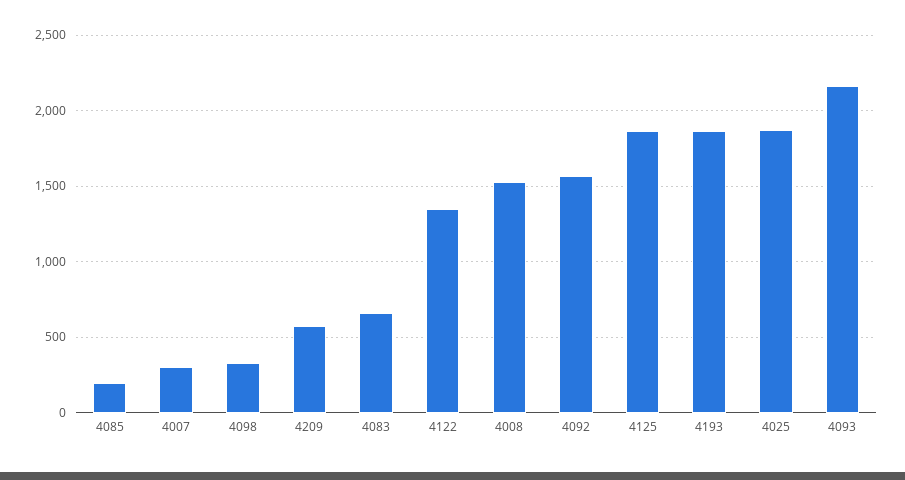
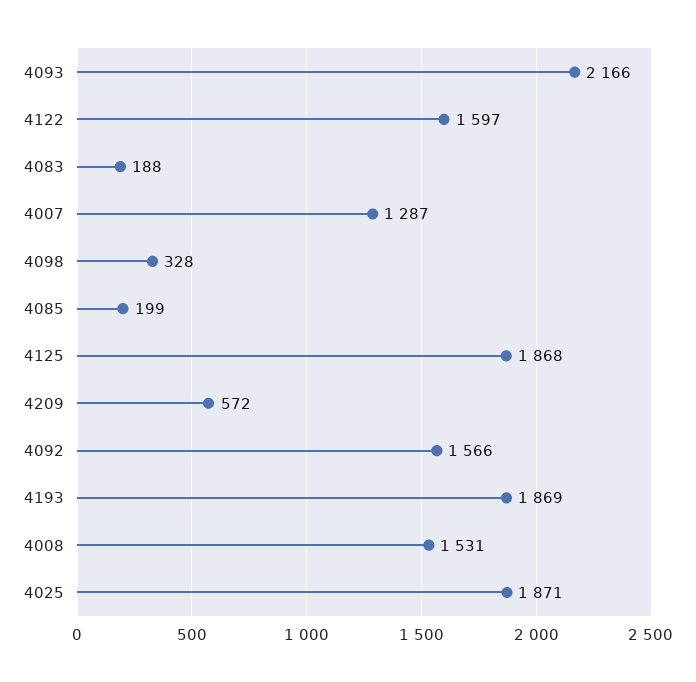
4007: 300 -> 1287
4083: 650 -> 188
4122: 1350 -> 1597

